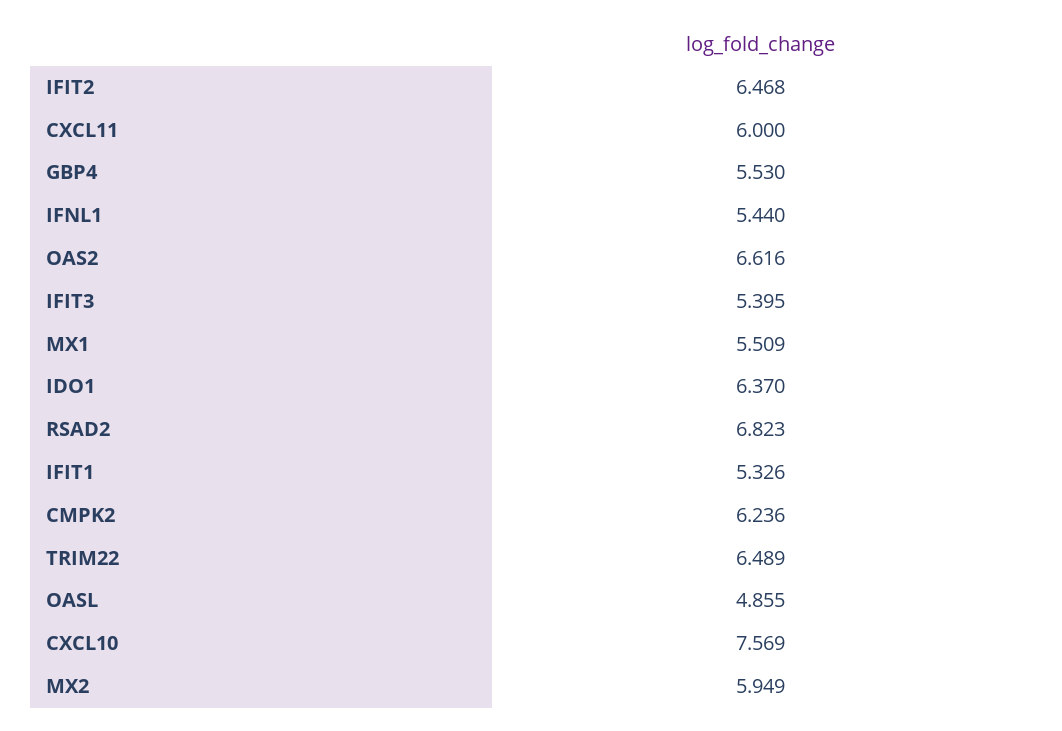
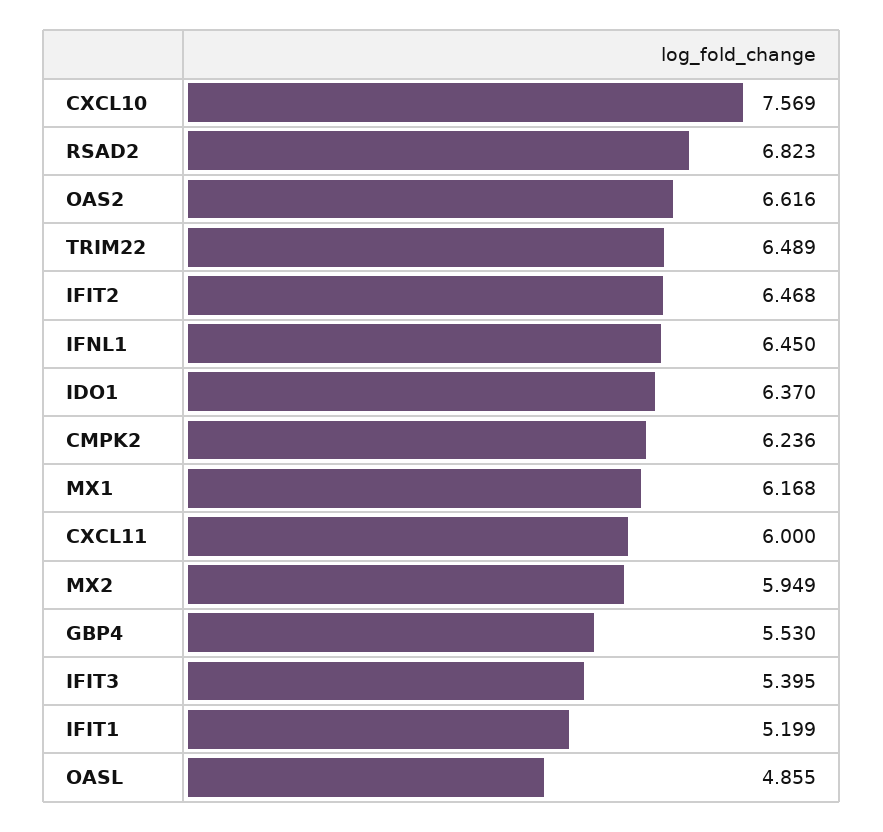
IFNL1: 5.44 -> 6.45
MX1: 5.509 -> 6.168
IFIT1: 5.326 -> 5.199

